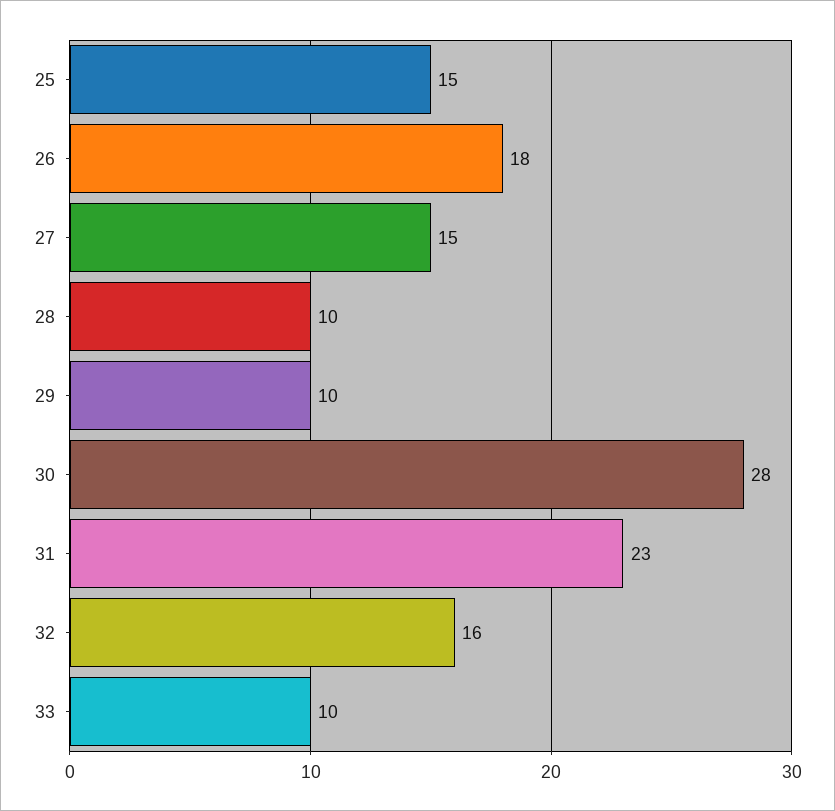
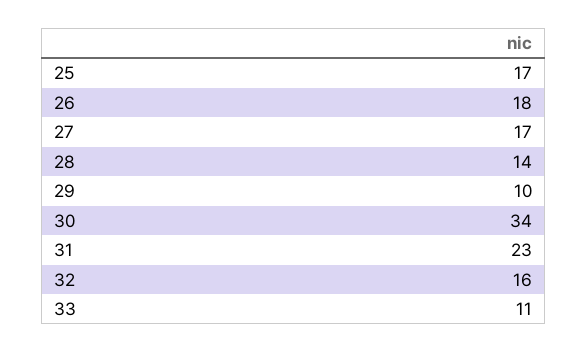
25: 15 -> 17
27: 15 -> 17
28: 10 -> 14
30: 28 -> 34
33: 10 -> 11

